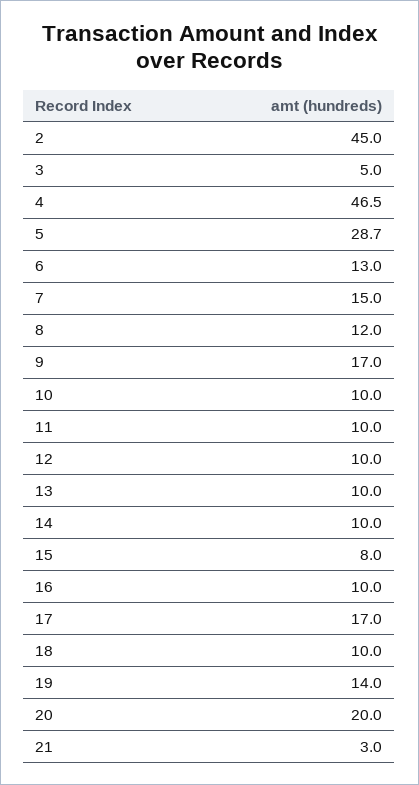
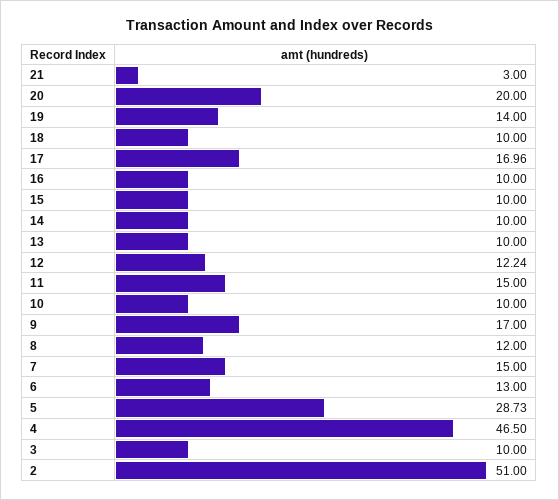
2: 45 -> 51
3: 5 -> 10
11: 10 -> 15
12: 10 -> 12.24
15: 8 -> 10

